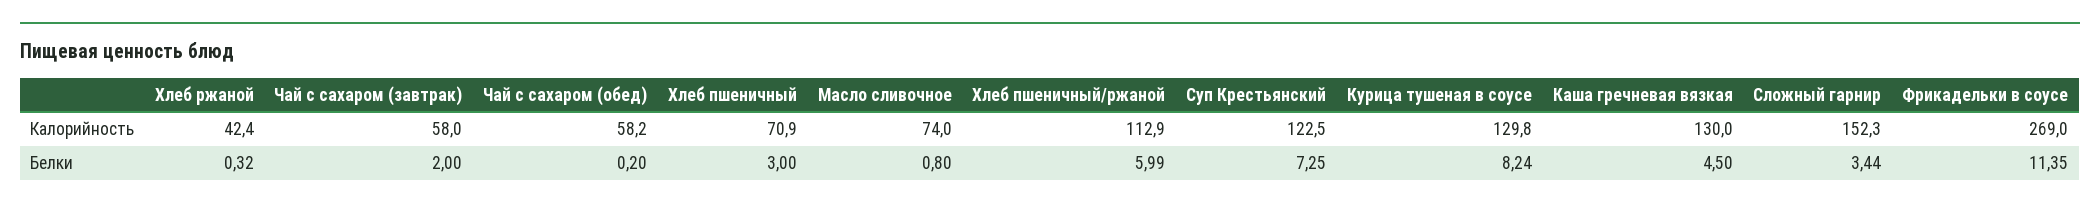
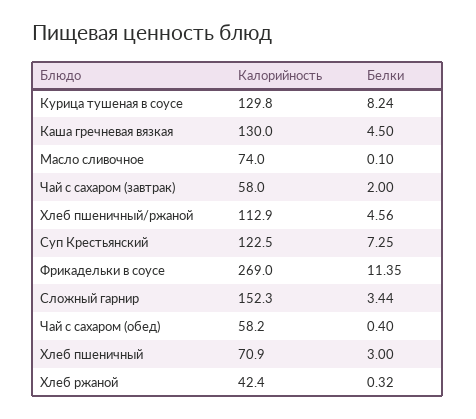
Чай с сахаром (обед), Белки: 0.2 -> 0.4
Масло сливочное, Белки: 0.8 -> 0.1
Хлеб пшеничный/ржаной, Белки: 5.99 -> 4.56

